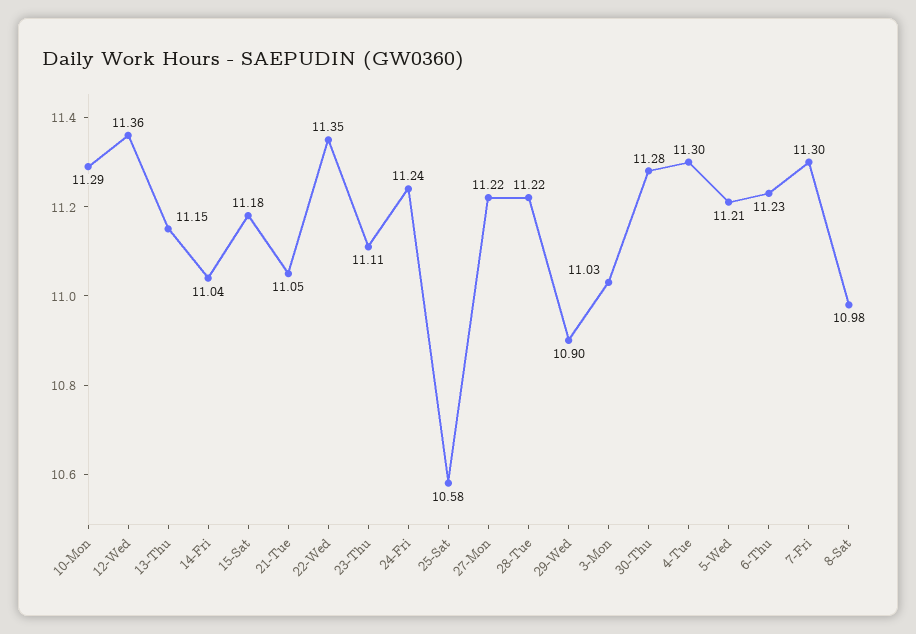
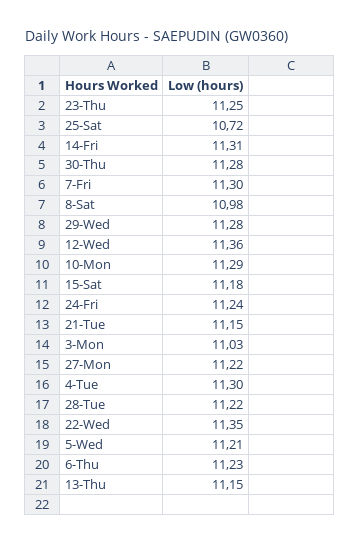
14-Fri: 11.04 -> 11.31
21-Tue: 11.05 -> 11.15
23-Thu: 11.11 -> 11.25
25-Sat: 10.58 -> 10.72
29-Wed: 10.9 -> 11.28

